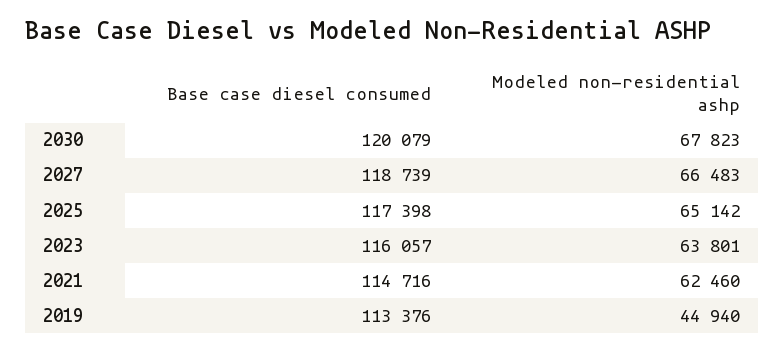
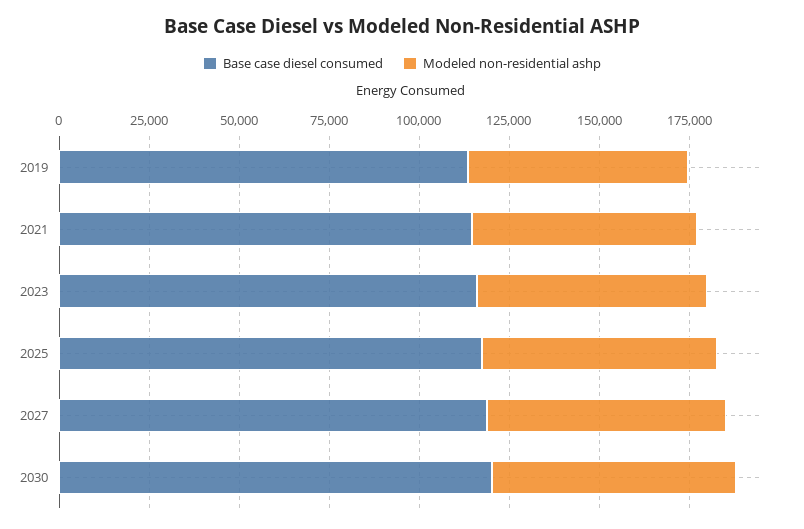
Modeled non-residential ashp, 2019: 44940 -> 60000

